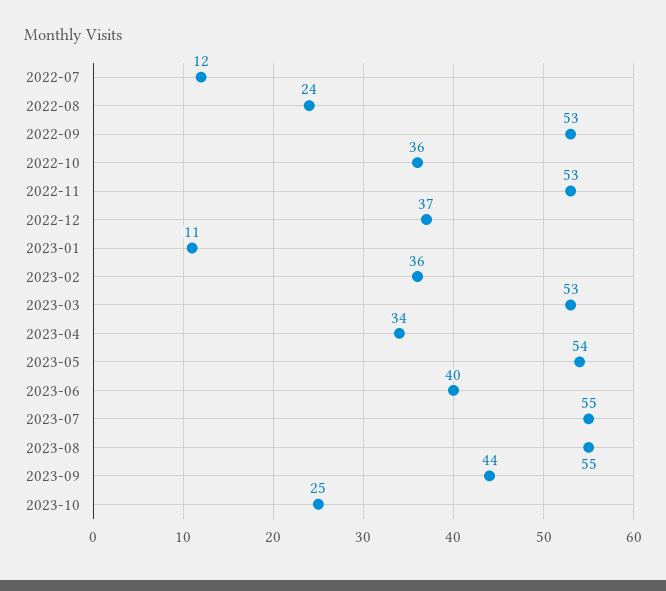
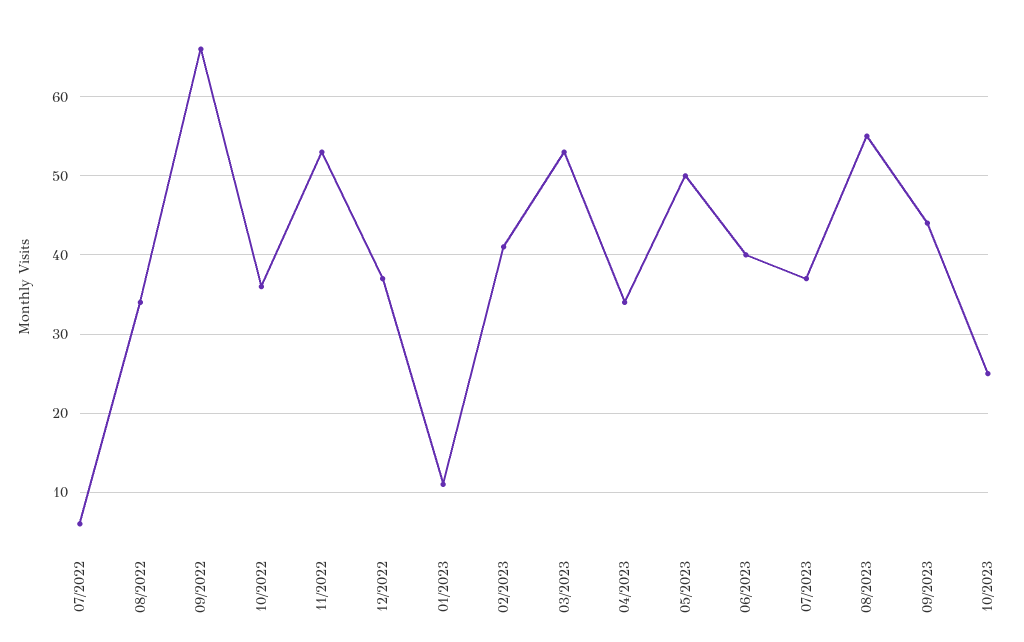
2022-07: 12 -> 6
2022-08: 24 -> 34
2022-09: 53 -> 66
2023-02: 36 -> 41
2023-05: 54 -> 50
2023-07: 55 -> 37

